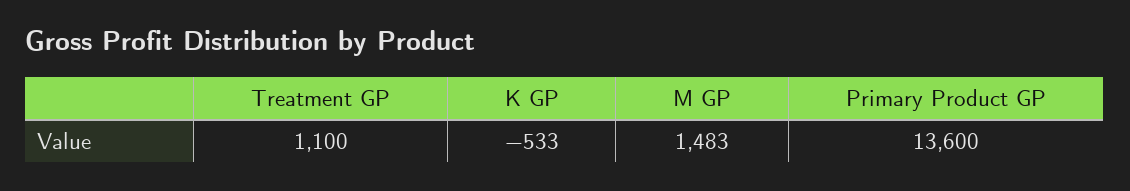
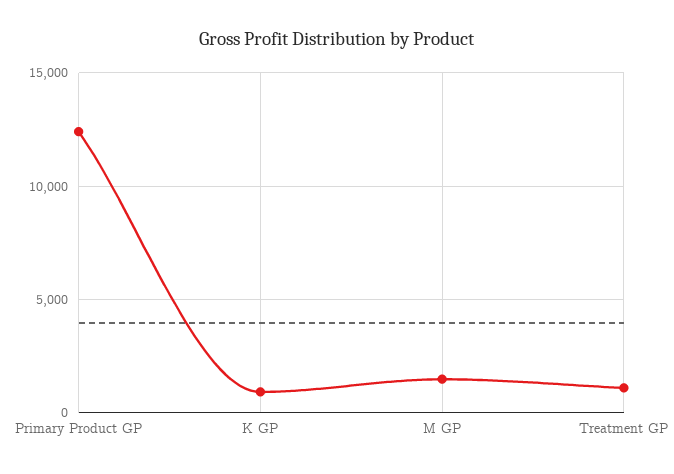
K GP: -533 -> 1000
Primary Product GP: 13600 -> 12500

